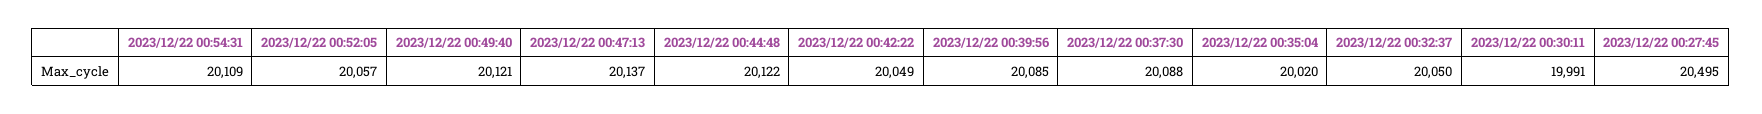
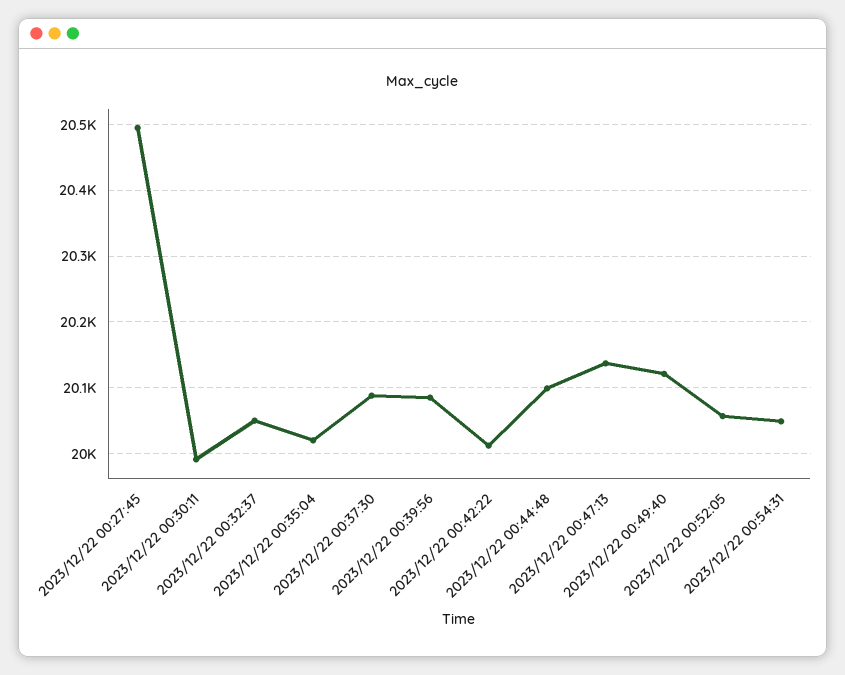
2023/12/22 00:54:31: 20109 -> 20050
2023/12/22 00:44:48: 20122 -> 20100
2023/12/22 00:42:22: 20049 -> 20010

